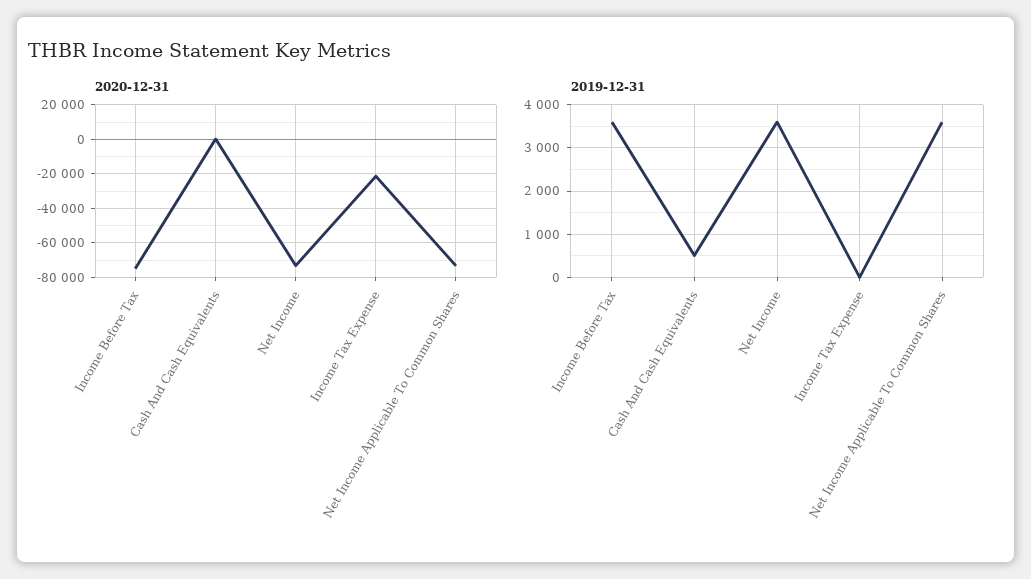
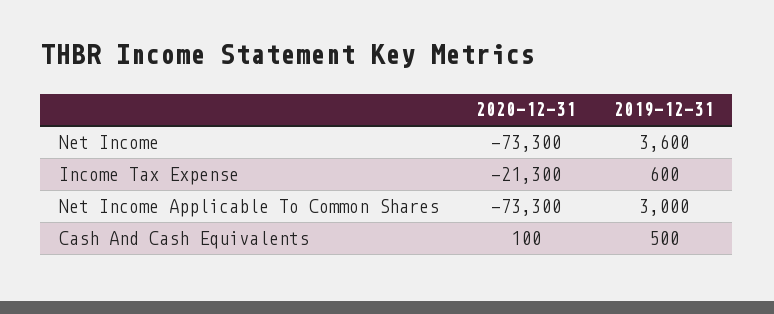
2020-12-31, Income Before Tax: -75000 -> none
2019-12-31, Income Before Tax: 3600 -> none
2019-12-31, Income Tax Expense: 0 -> 600
2019-12-31, Net Income Applicable To Common Shares: 3600 -> 3000

